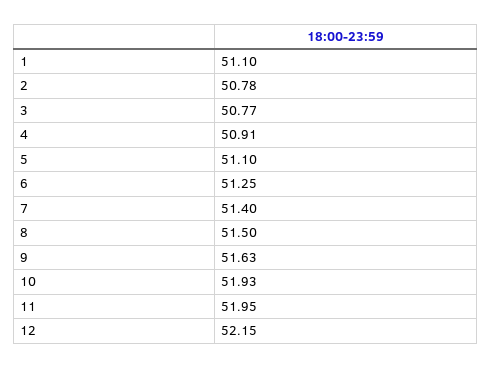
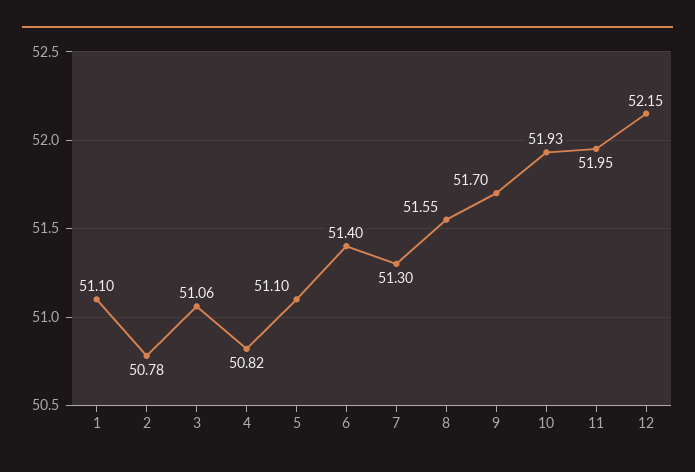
3: 50.77 -> 51.06
4: 50.91 -> 50.82
6: 51.25 -> 51.4
7: 51.4 -> 51.3
8: 51.5 -> 51.55
9: 51.63 -> 51.7

